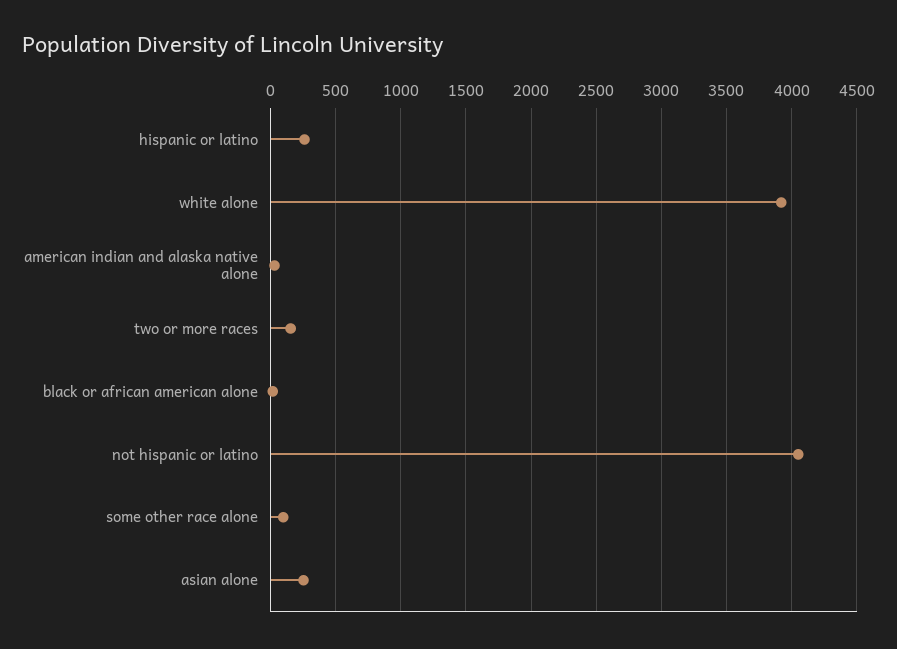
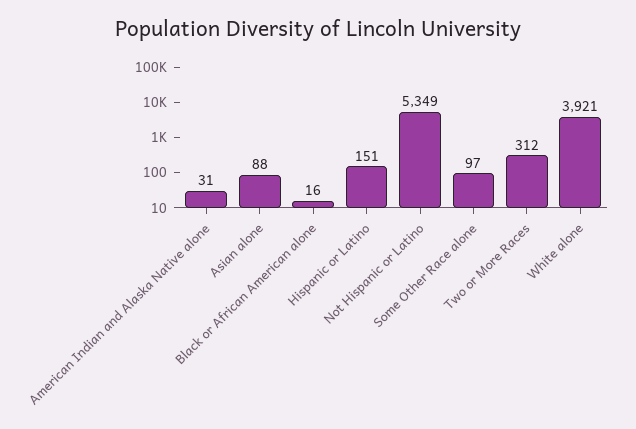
hispanic or latino: 250 -> 151
two or more races: 150 -> 312
not hispanic or latino: 4050 -> 5349
asian alone: 250 -> 88

